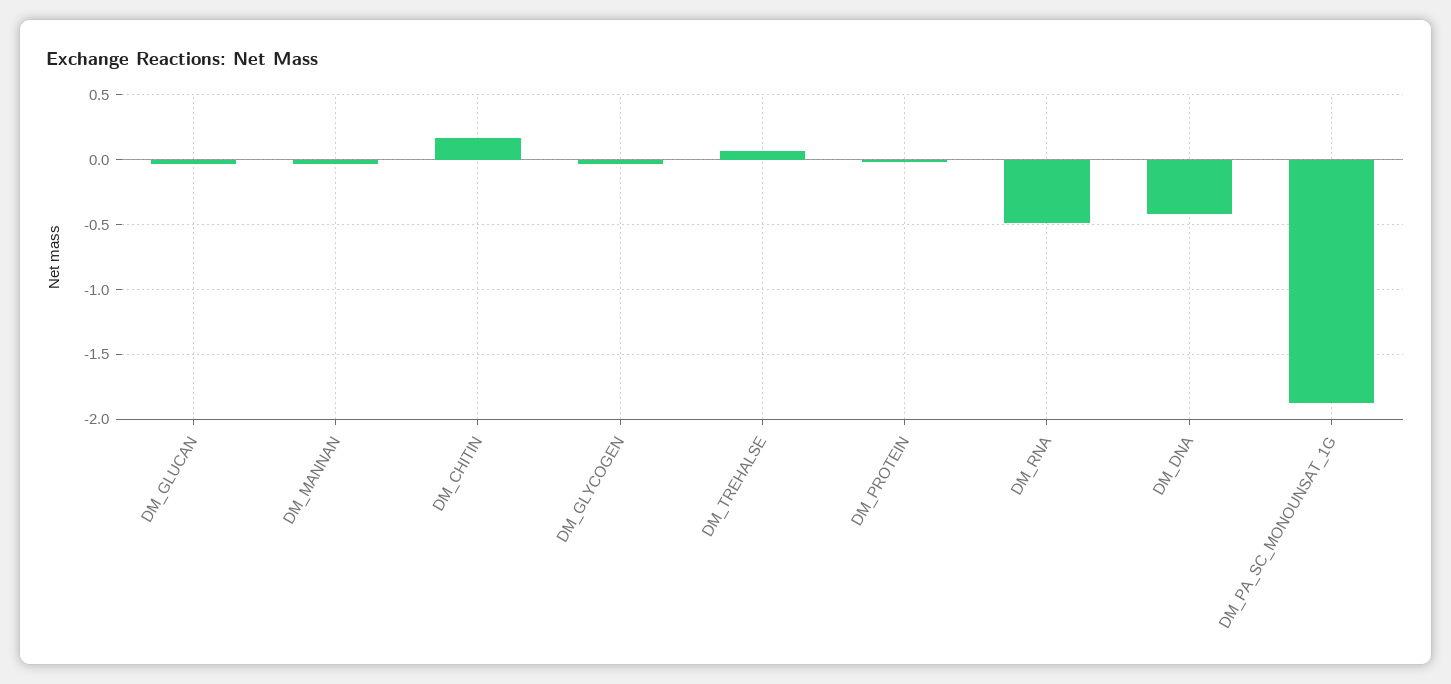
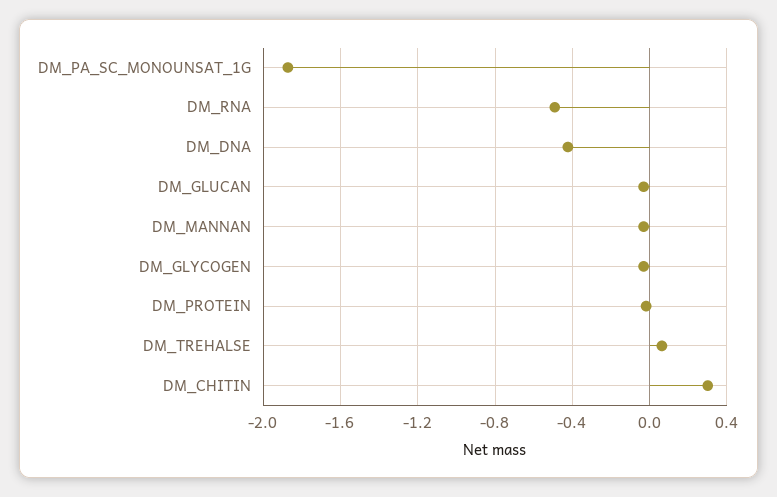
DM_CHITIN: 0.15 -> 0.3

